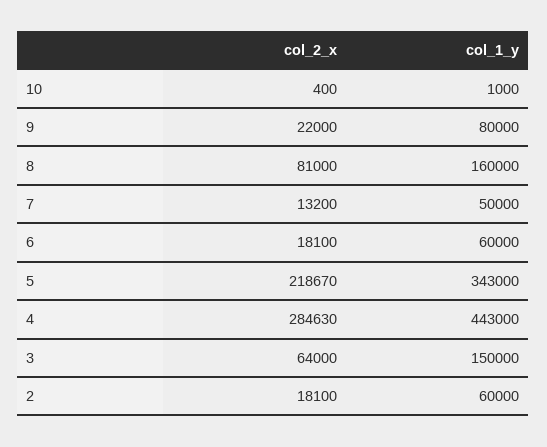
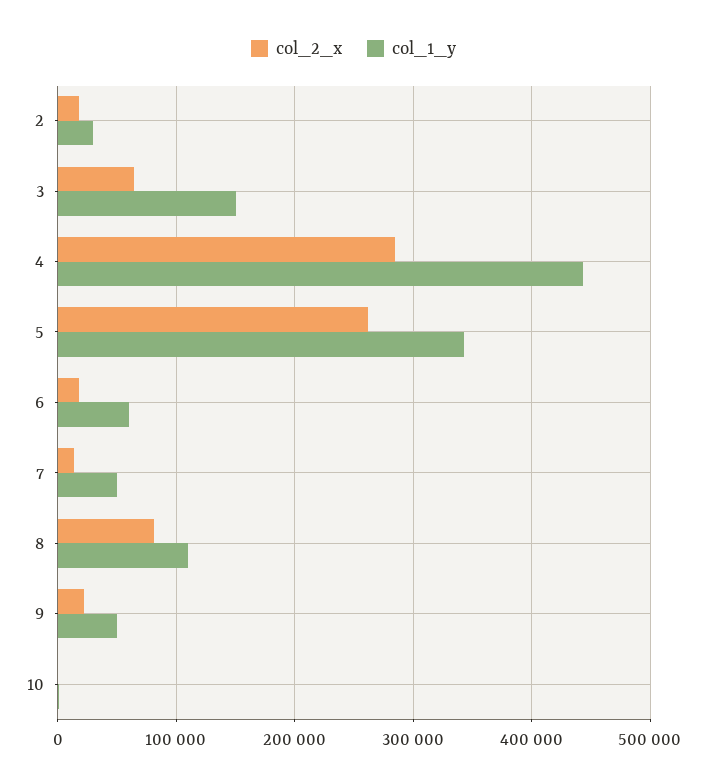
col_1_y, 9: 80000 -> 50000
col_1_y, 8: 160000 -> 110000
col_2_x, 5: 218670 -> 260000
col_1_y, 2: 60000 -> 30000

